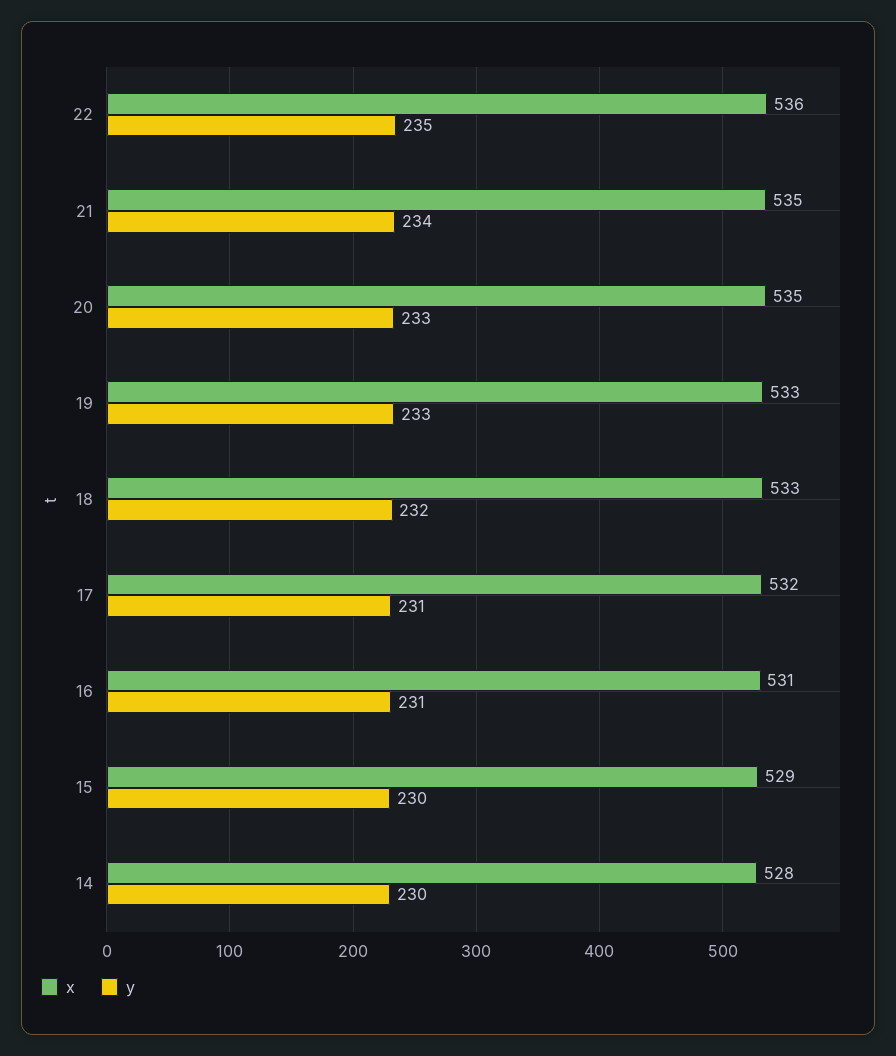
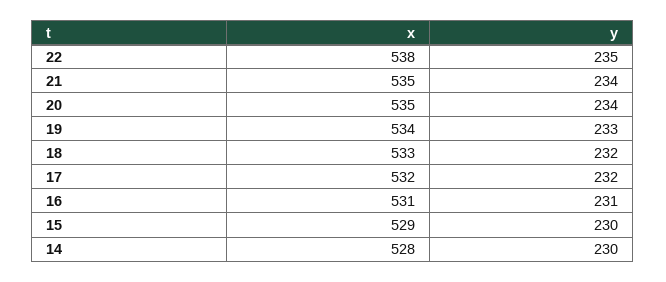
x, 22: 536 -> 538
y, 20: 233 -> 234
x, 19: 533 -> 534
y, 17: 231 -> 232

